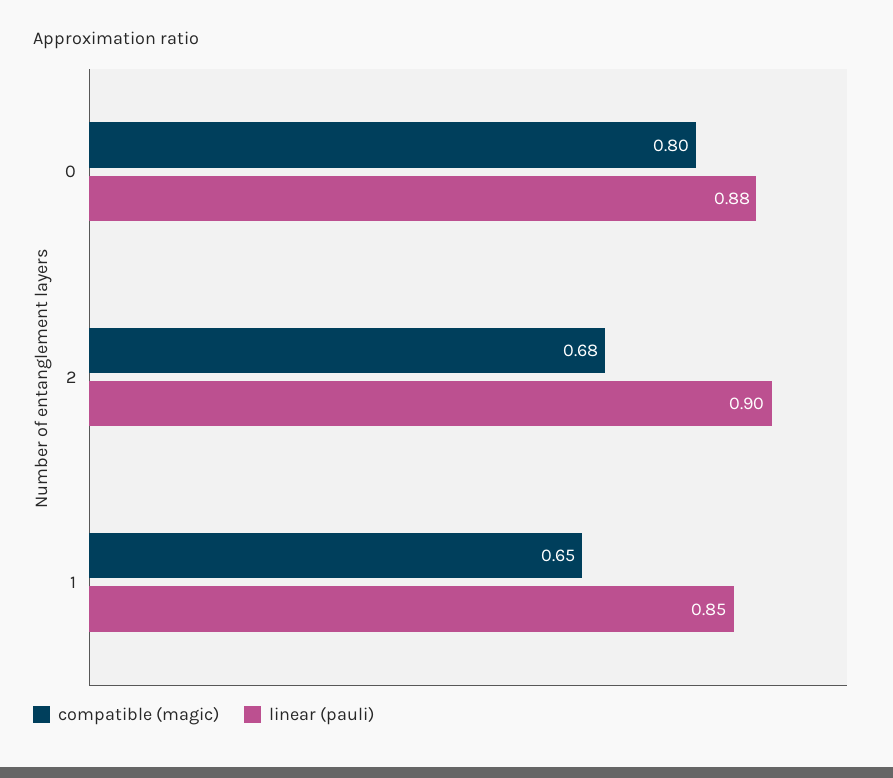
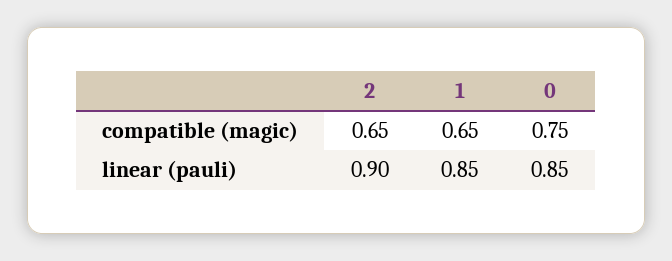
compatible (magic), 0: 0.8 -> 0.75
linear (pauli), 0: 0.88 -> 0.85
compatible (magic), 2: 0.68 -> 0.65

